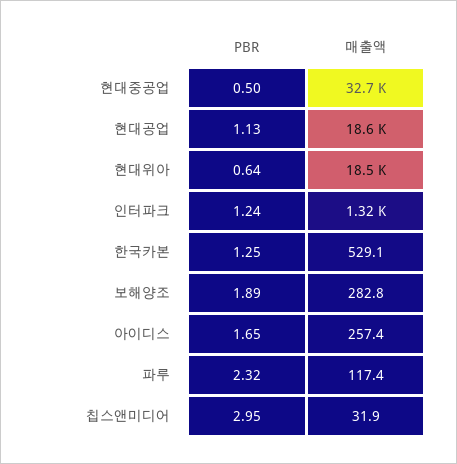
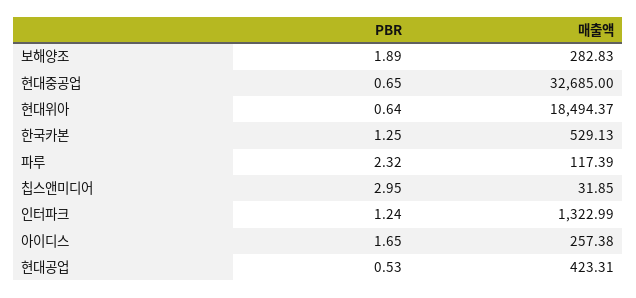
PBR, 현대중공업: 0.5 -> 0.65
PBR, 현대공업: 1.13 -> 0.53
매출액, 현대공업: 18600 -> 423.31

